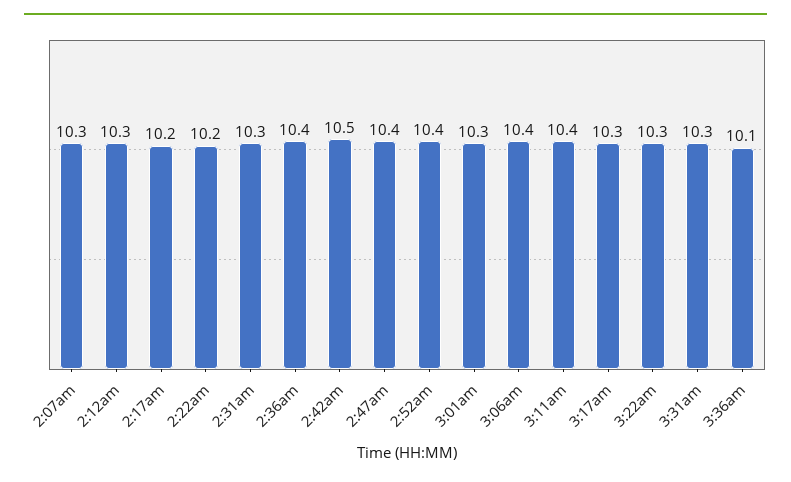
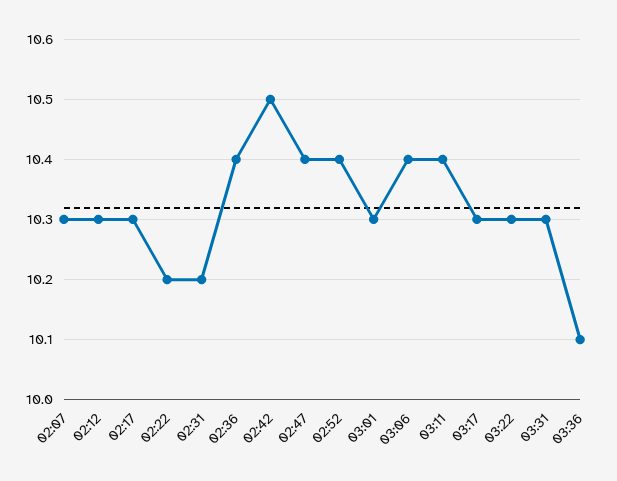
2:17am: 10.2 -> 10.3
2:31am: 10.3 -> 10.2

